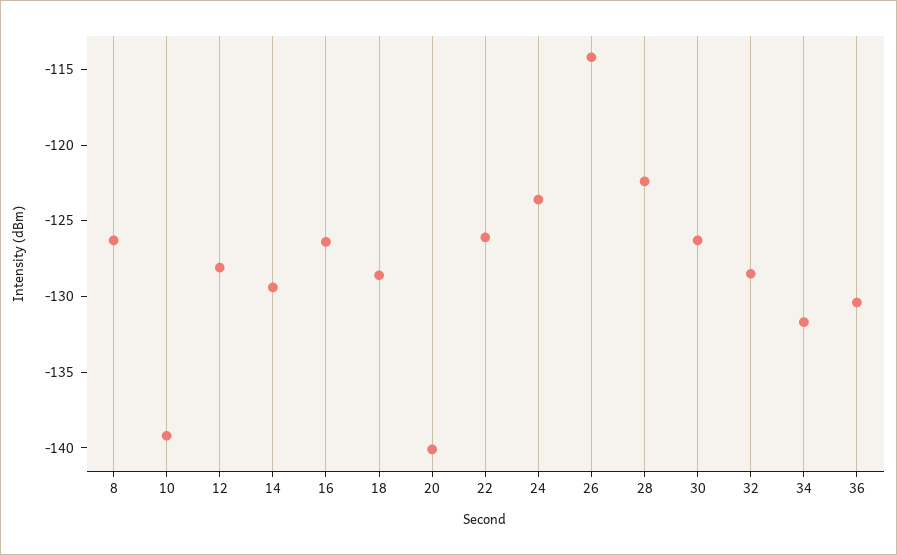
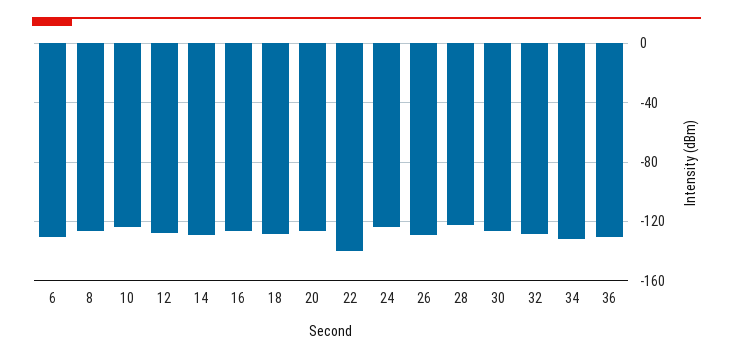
10: -139 -> -125
20: -140 -> -125
22: -126 -> -140
26: -114 -> -130
6: none -> -130

